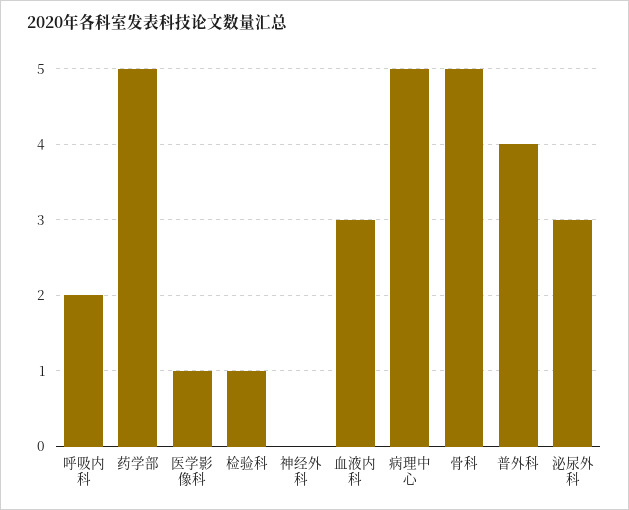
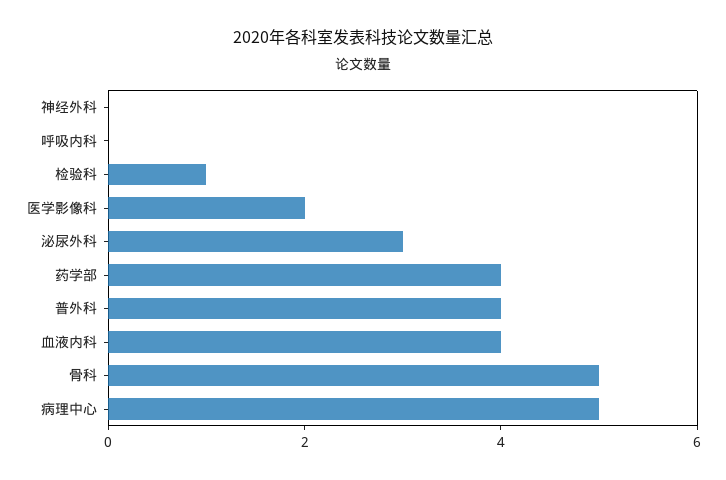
呼吸内科: 2 -> 0
药学部: 5 -> 4
医学影像科: 1 -> 2
血液内科: 3 -> 4

